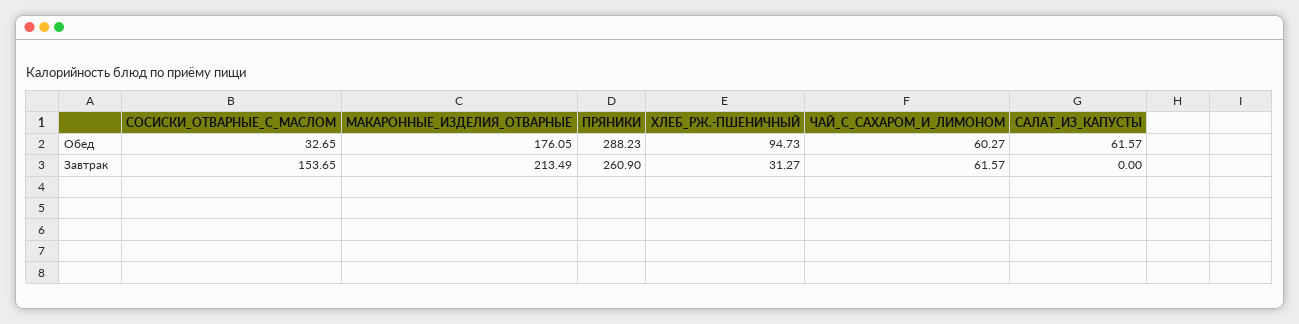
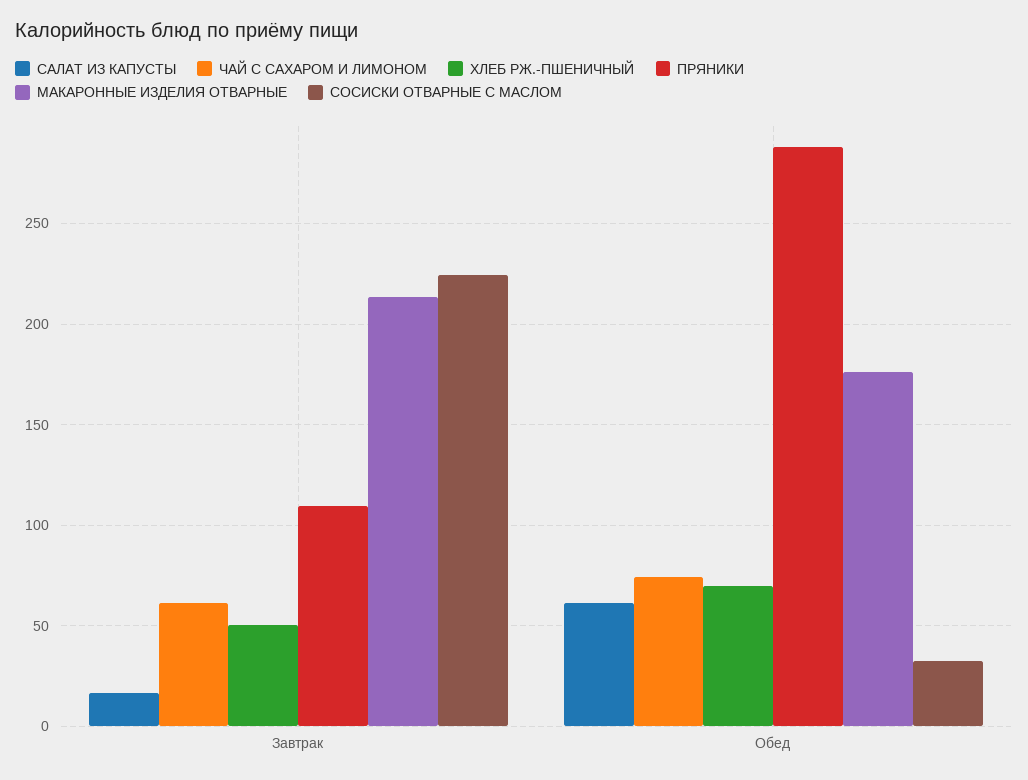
ХЛЕБ_РЖ.-ПШЕНИЧНЫЙ, Обед: 94.73 -> 70
ЧАЙ_С_САХАРОМ_И_ЛИМОНОМ, Обед: 60.27 -> 75
СОСИСКИ_ОТВАРНЫЕ_С_МАСЛОМ, Завтрак: 153.65 -> 225
ПРЯНИКИ, Завтрак: 260.9 -> 110
ХЛЕБ_РЖ.-ПШЕНИЧНЫЙ, Завтрак: 31.27 -> 50
САЛАТ_ИЗ_КАПУСТЫ, Завтрак: 0 -> 15

